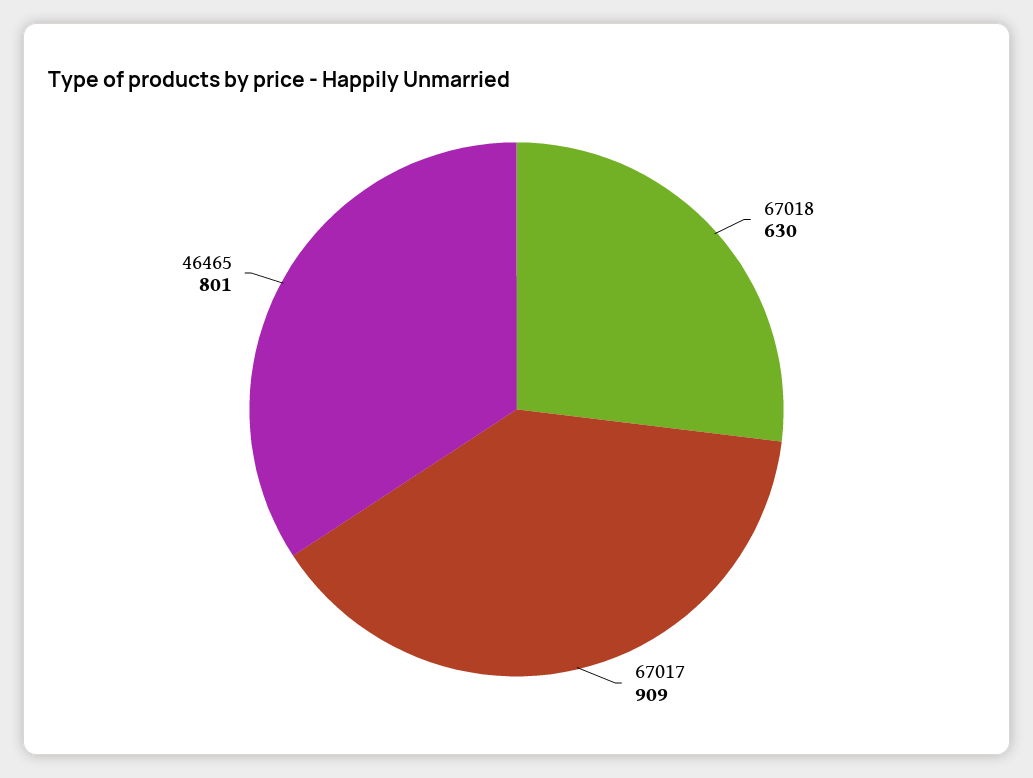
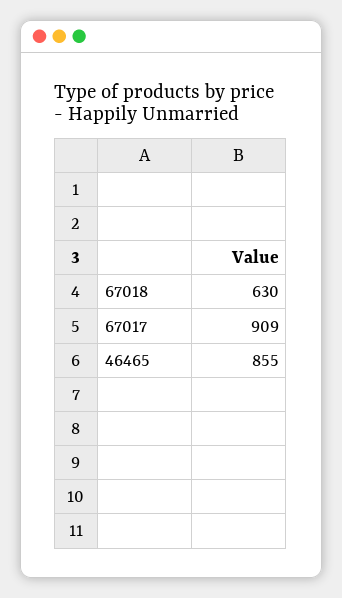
46465: 801 -> 855

